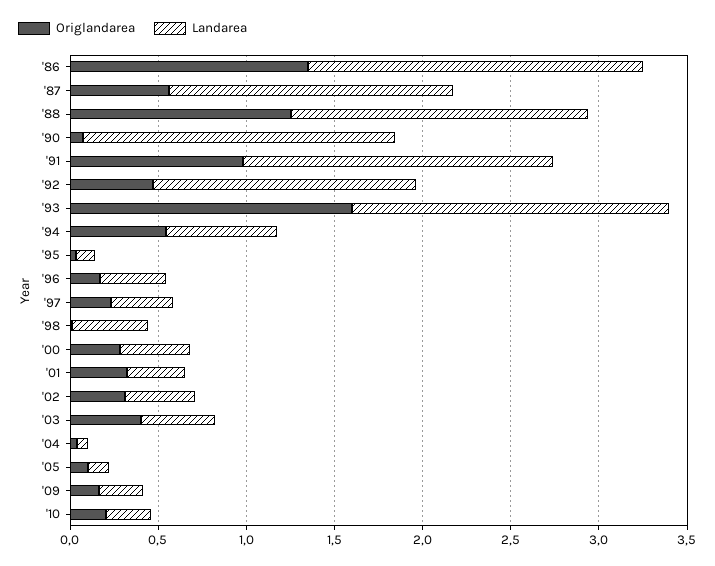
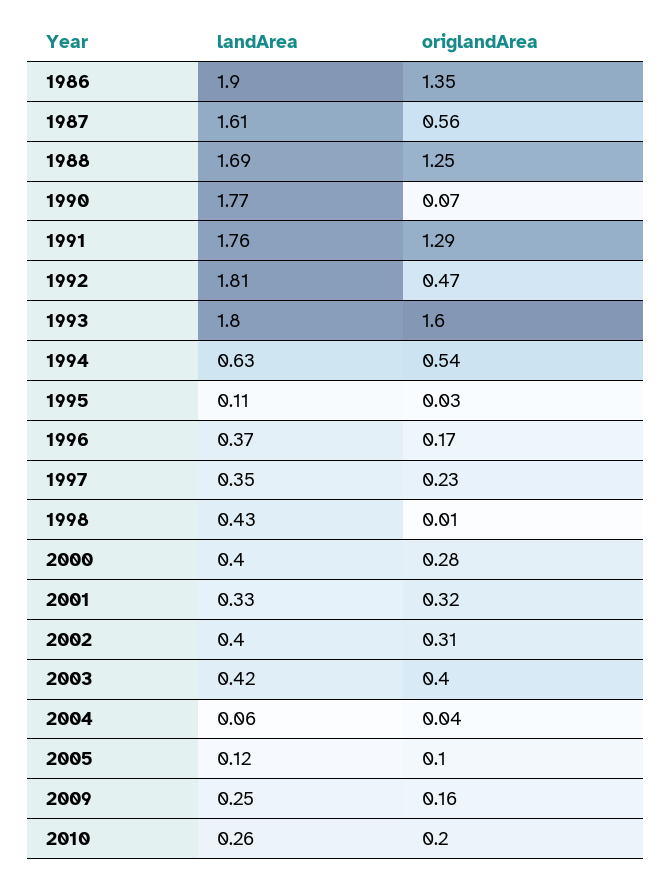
Origlandarea, '91: 1 -> 1.29
Landarea, '92: 1.5 -> 1.81

